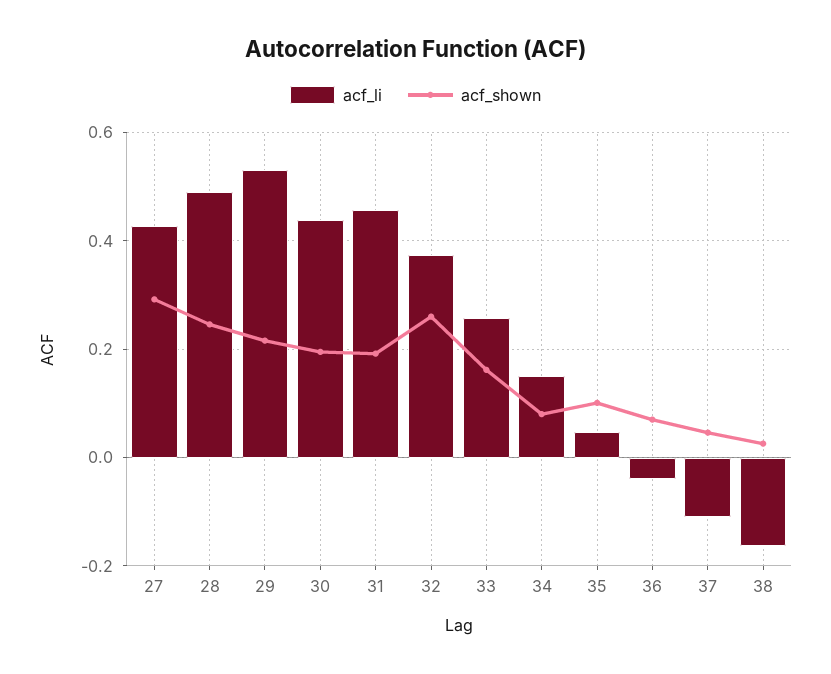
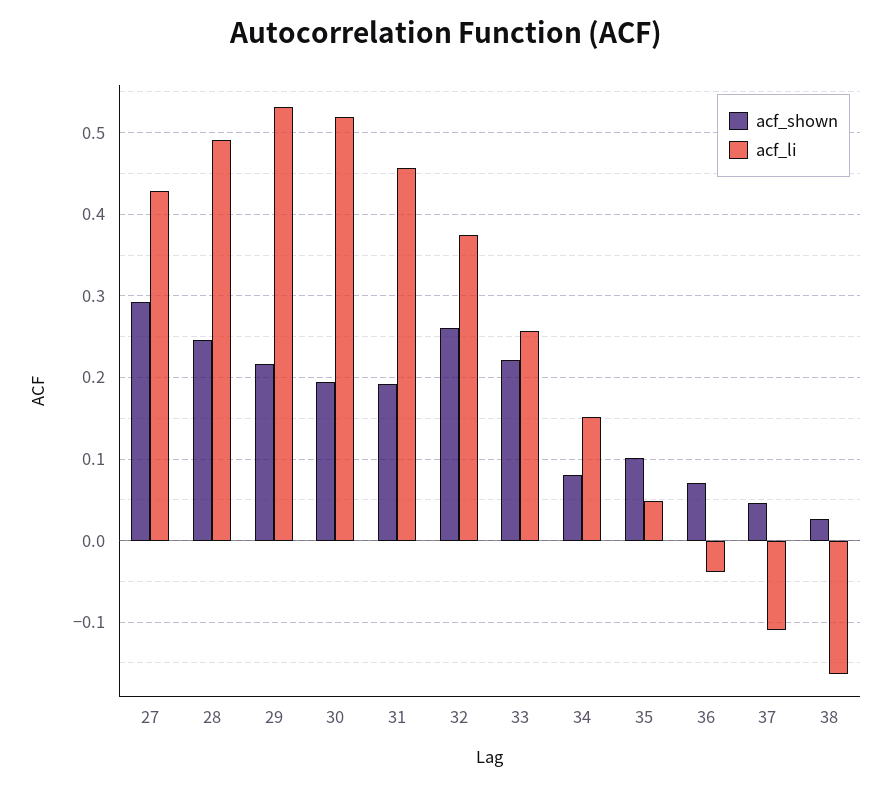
acf_li, 30: 0.44 -> 0.52
acf_shown, 33: 0.16 -> 0.22

